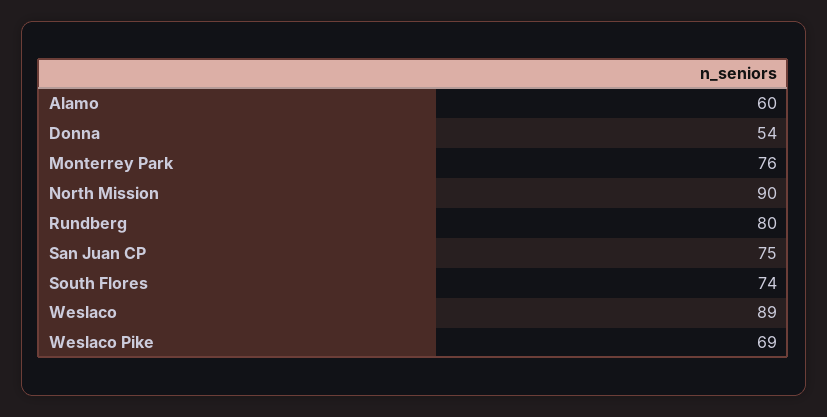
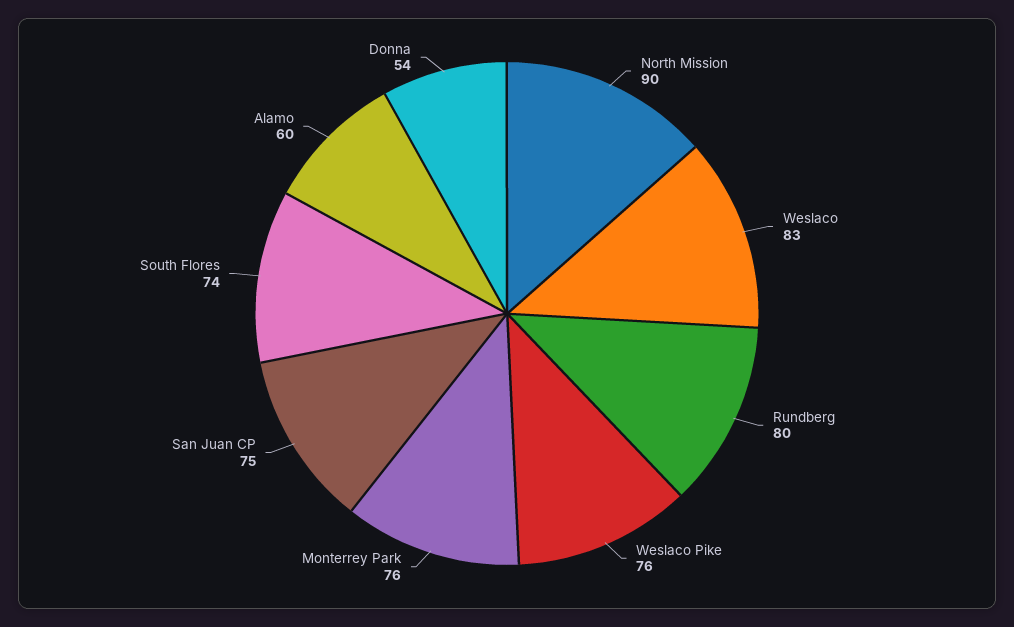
Weslaco: 89 -> 83
Weslaco Pike: 69 -> 76

